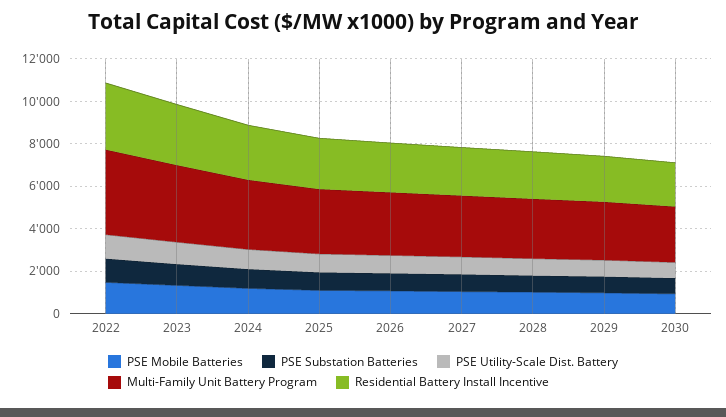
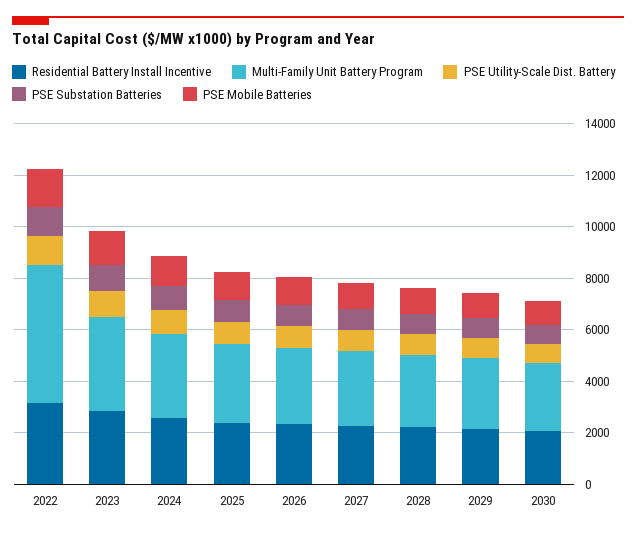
Multi-Family Unit Battery Program, 2022: 4000 -> 5500

